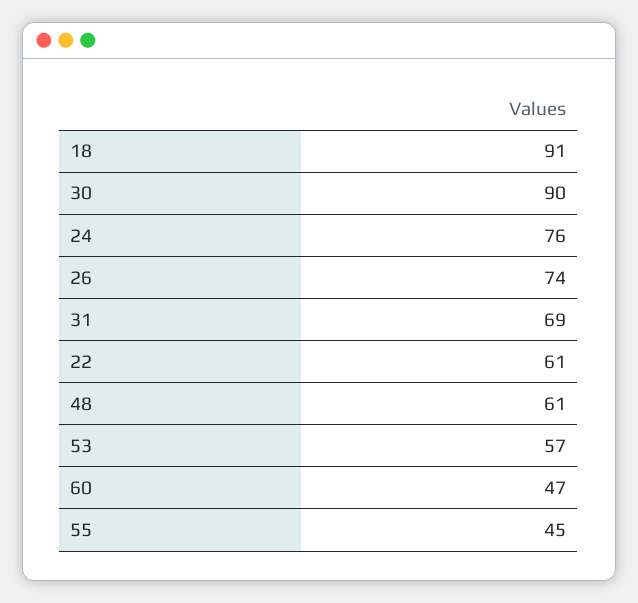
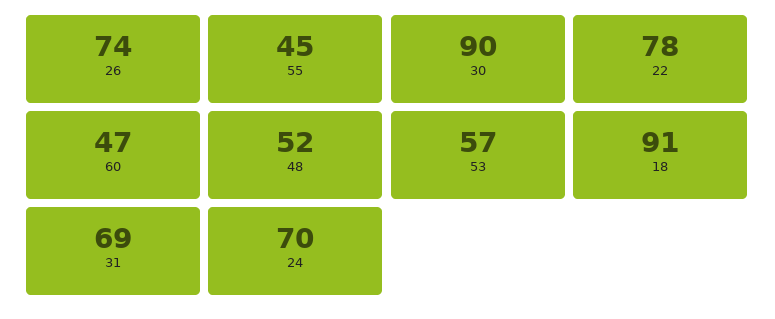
24: 76 -> 70
22: 61 -> 78
48: 61 -> 52

